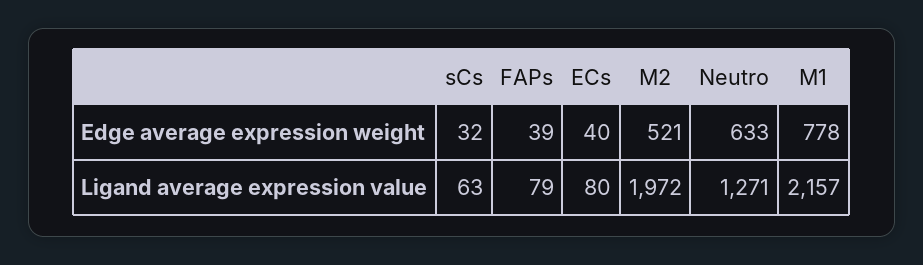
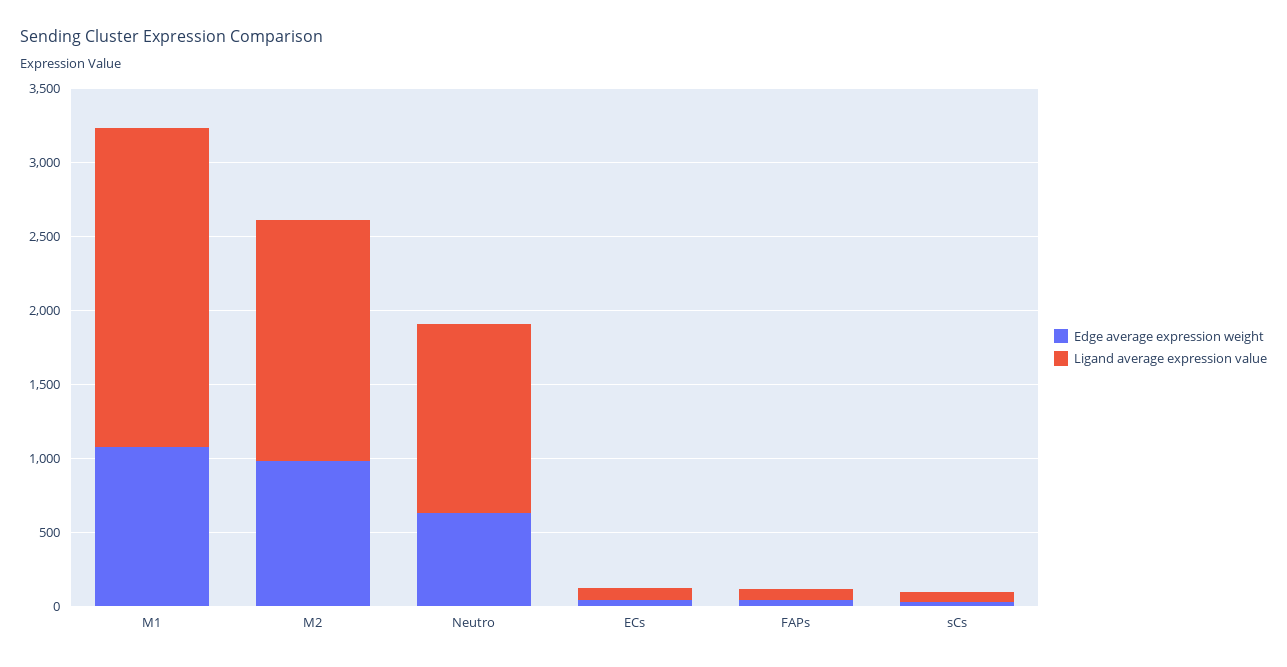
Edge average expression weight, M2: 521 -> 1000
Edge average expression weight, M1: 778 -> 1100
Ligand average expression value, M2: 1972 -> 1600

